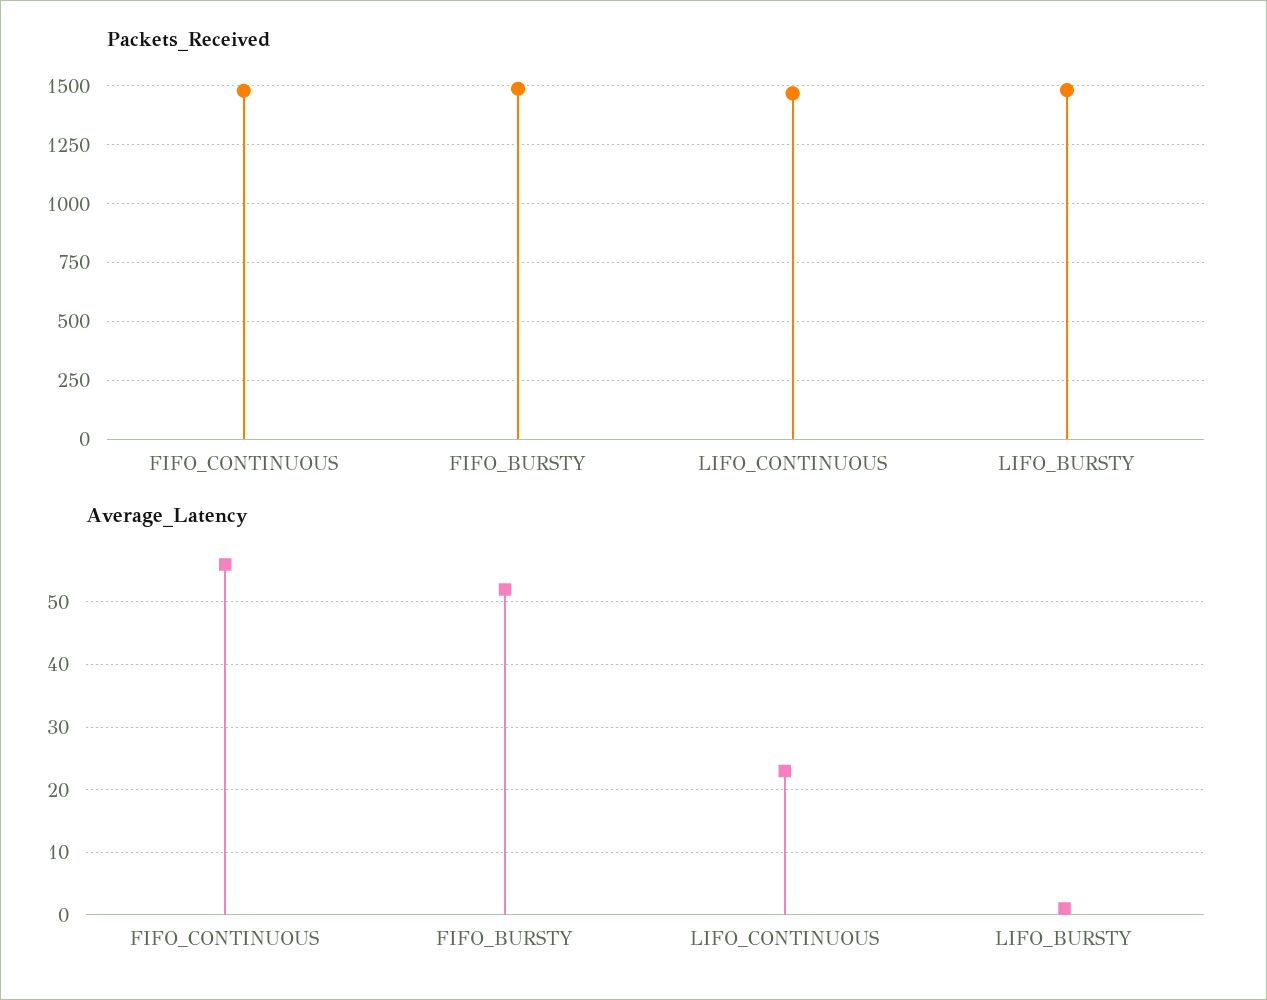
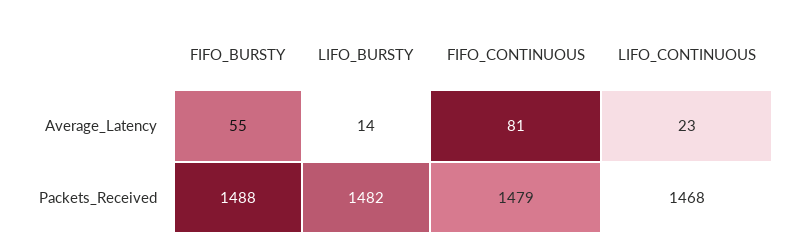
Average_Latency, FIFO_CONTINUOUS: 56 -> 81
Average_Latency, FIFO_BURSTY: 52 -> 55
Average_Latency, LIFO_BURSTY: 1 -> 14

